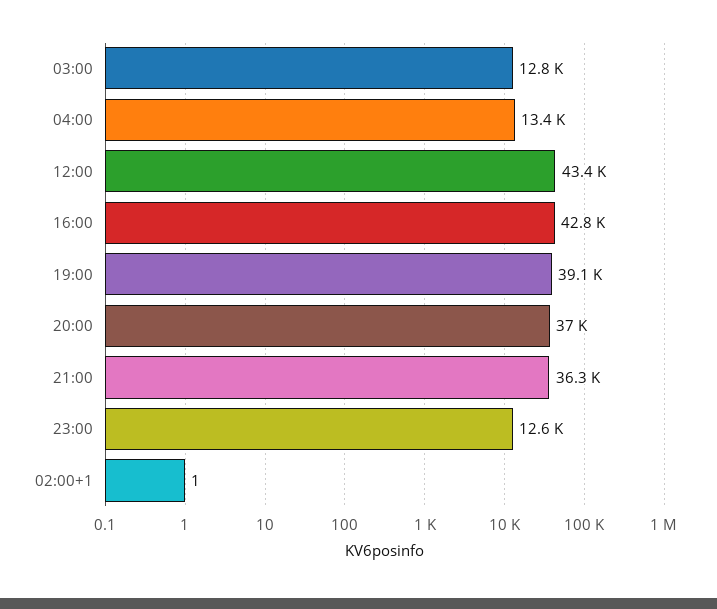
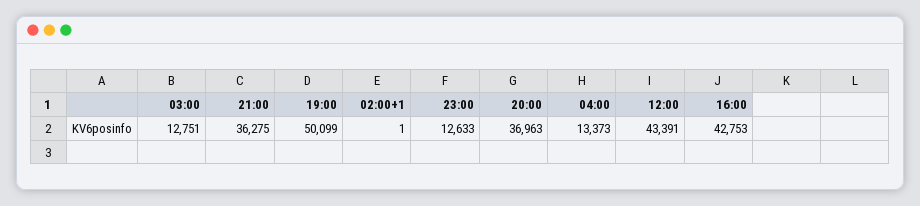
19:00: 39100 -> 50099

